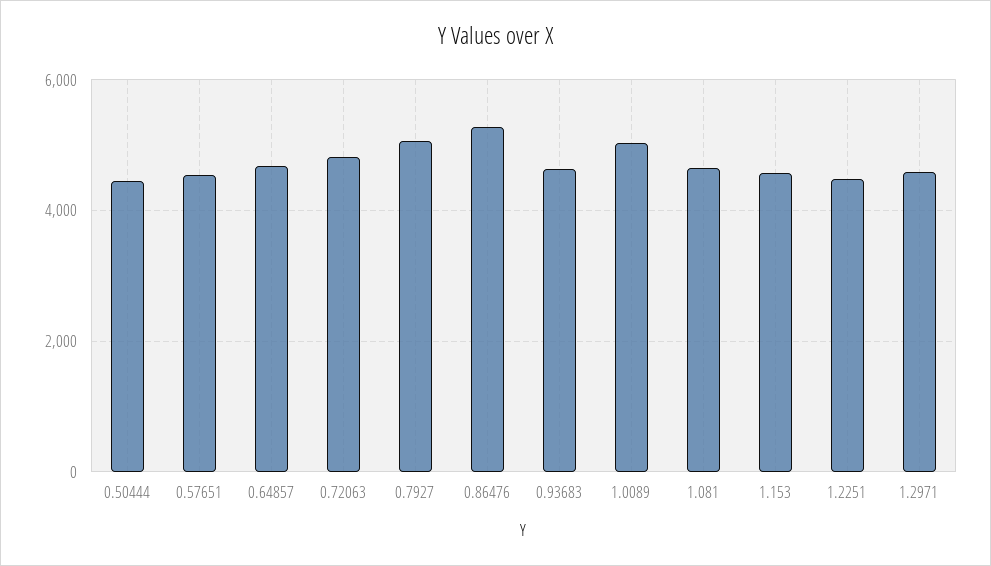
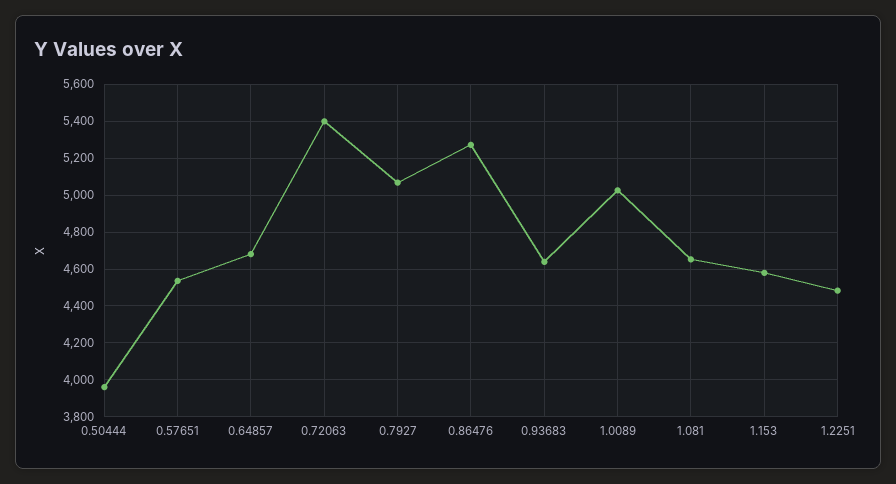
0.50444: 4400 -> 3950
0.72063: 4800 -> 5400
1.2971: 4600 -> none

